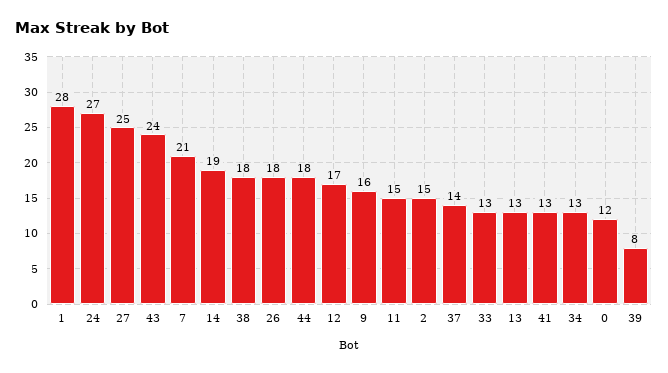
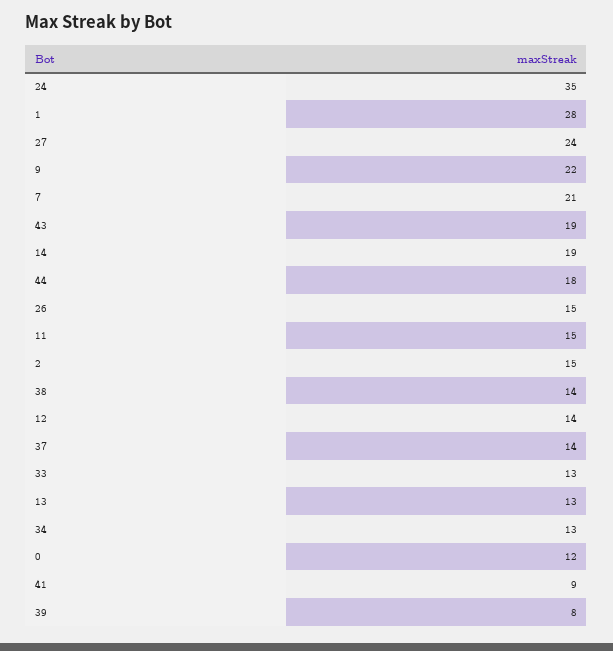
24: 27 -> 35
27: 25 -> 24
43: 24 -> 19
38: 18 -> 14
26: 18 -> 15
12: 17 -> 14
9: 16 -> 22
41: 13 -> 9

